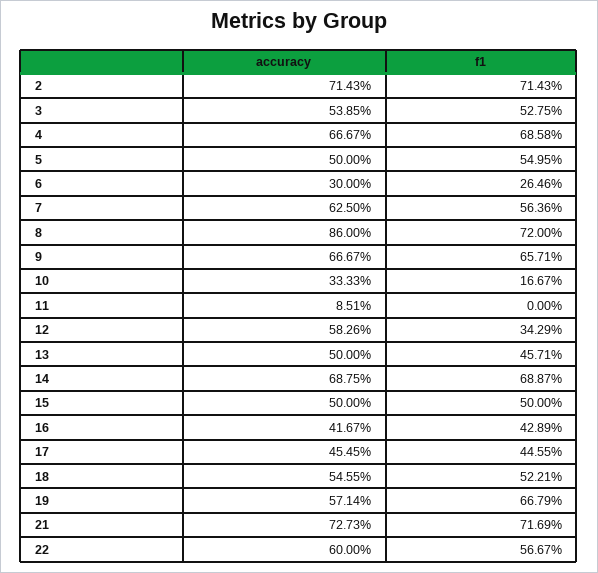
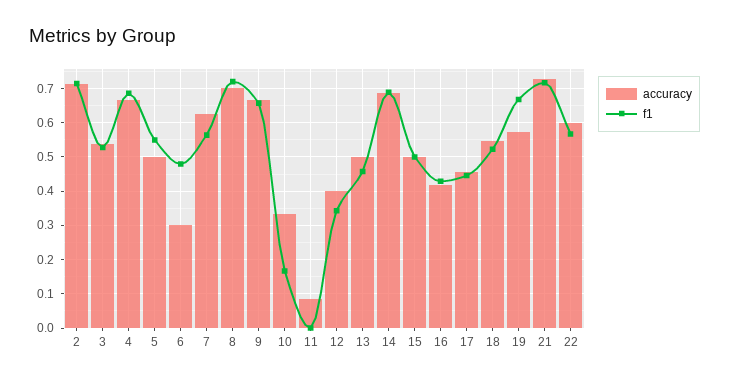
f1, 6: 0.2646 -> 0.48
accuracy, 8: 0.86 -> 0.7
accuracy, 12: 0.5826 -> 0.4

